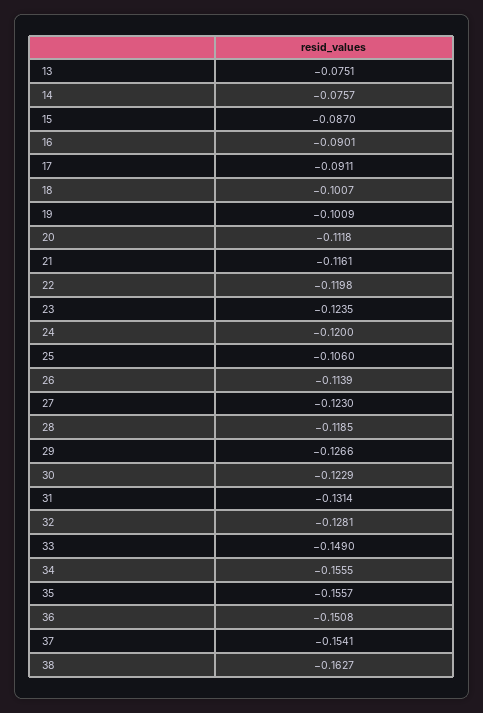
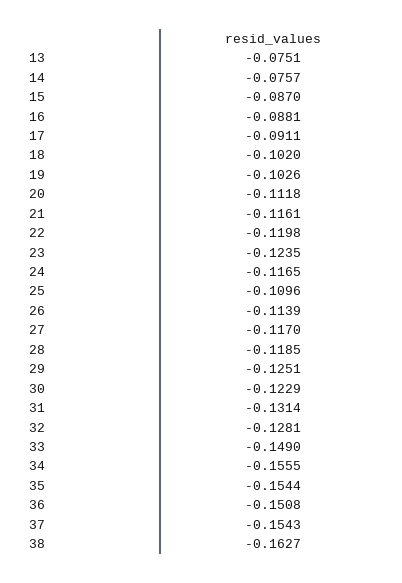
16: -0.0901 -> -0.0881
18: -0.1007 -> -0.102
19: -0.1009 -> -0.1026
24: -0.12 -> -0.1165
25: -0.106 -> -0.1096
27: -0.123 -> -0.117
29: -0.1266 -> -0.1251
35: -0.1557 -> -0.1544
37: -0.1541 -> -0.1543

